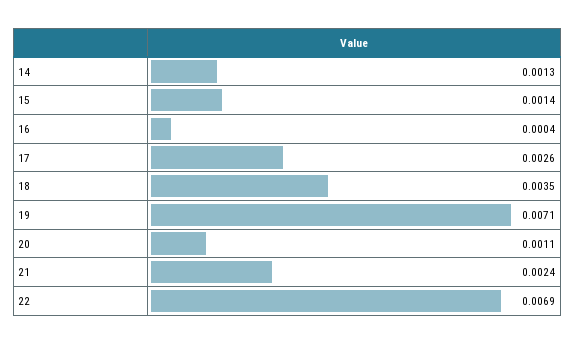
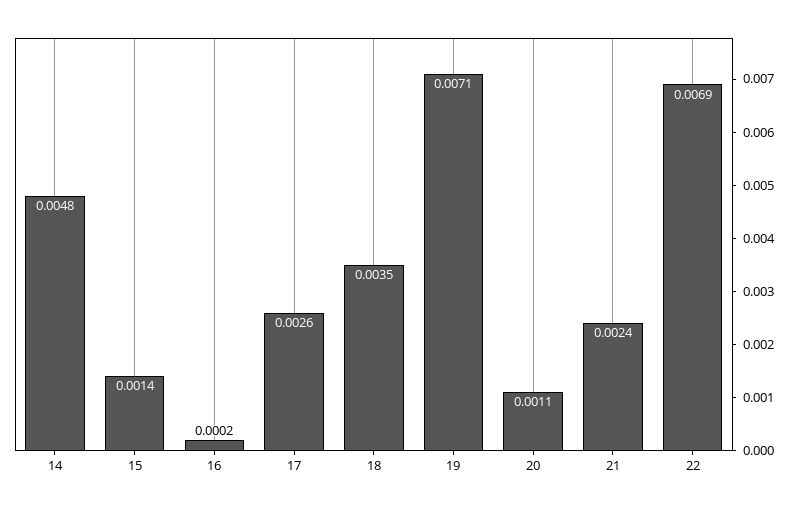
14: 0.0013 -> 0.0048
16: 0.0004 -> 0.0002

